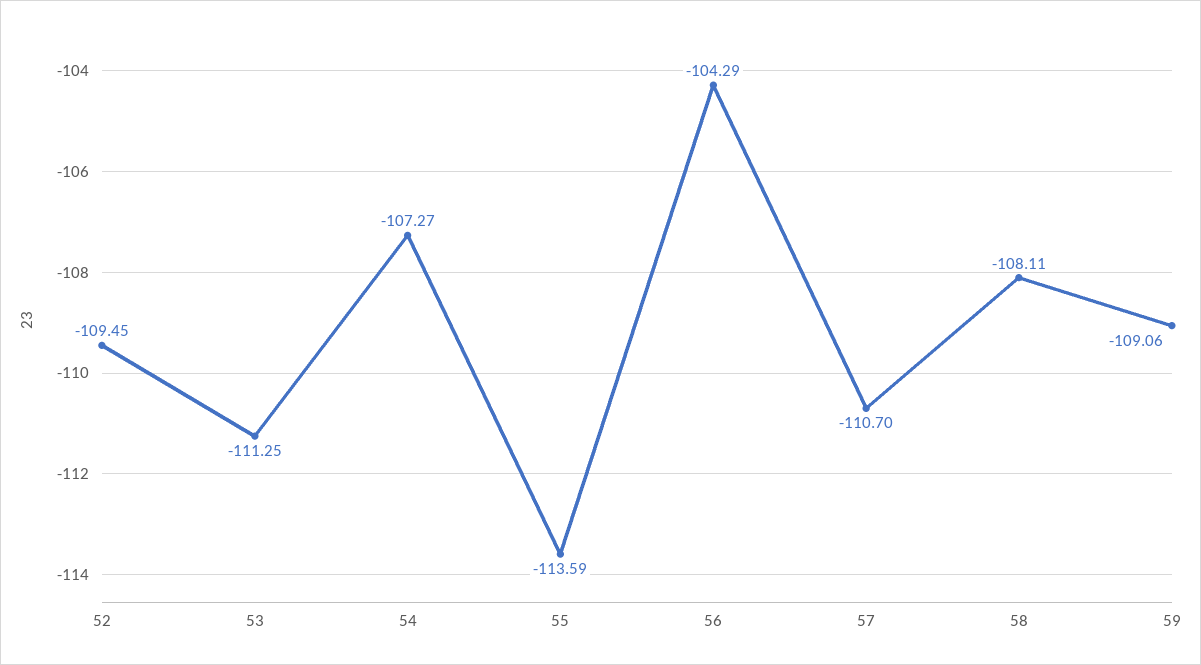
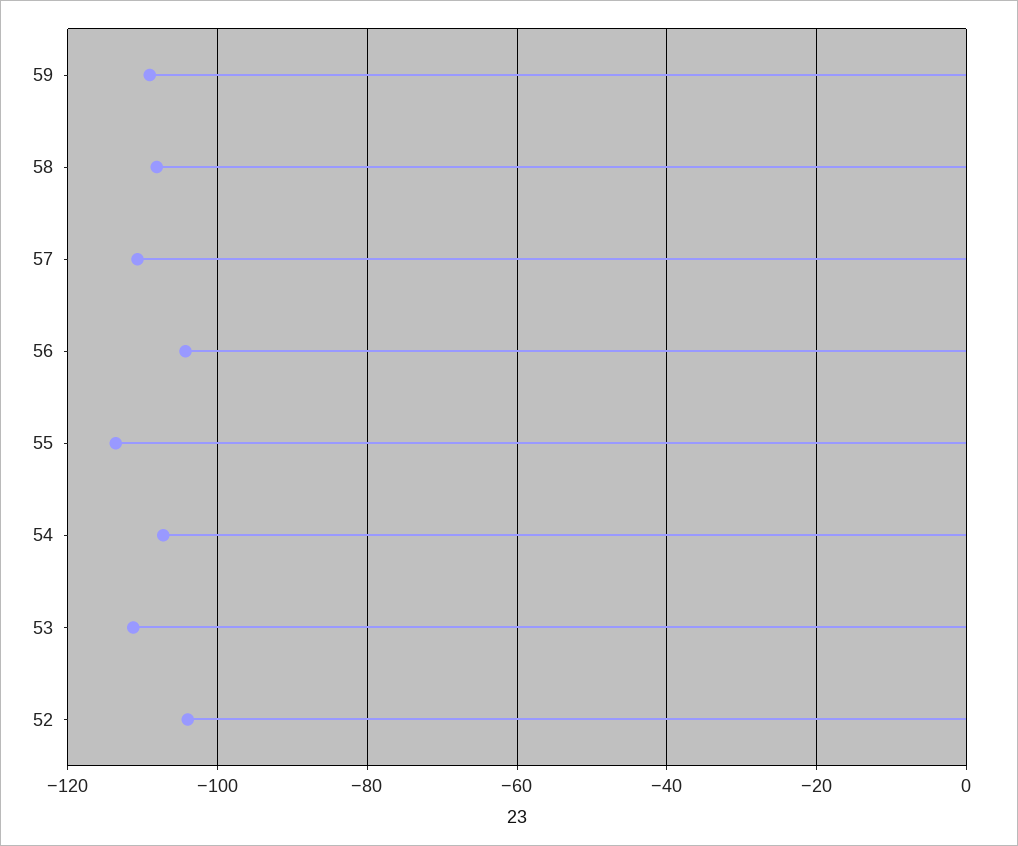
52: -109.45 -> -104

